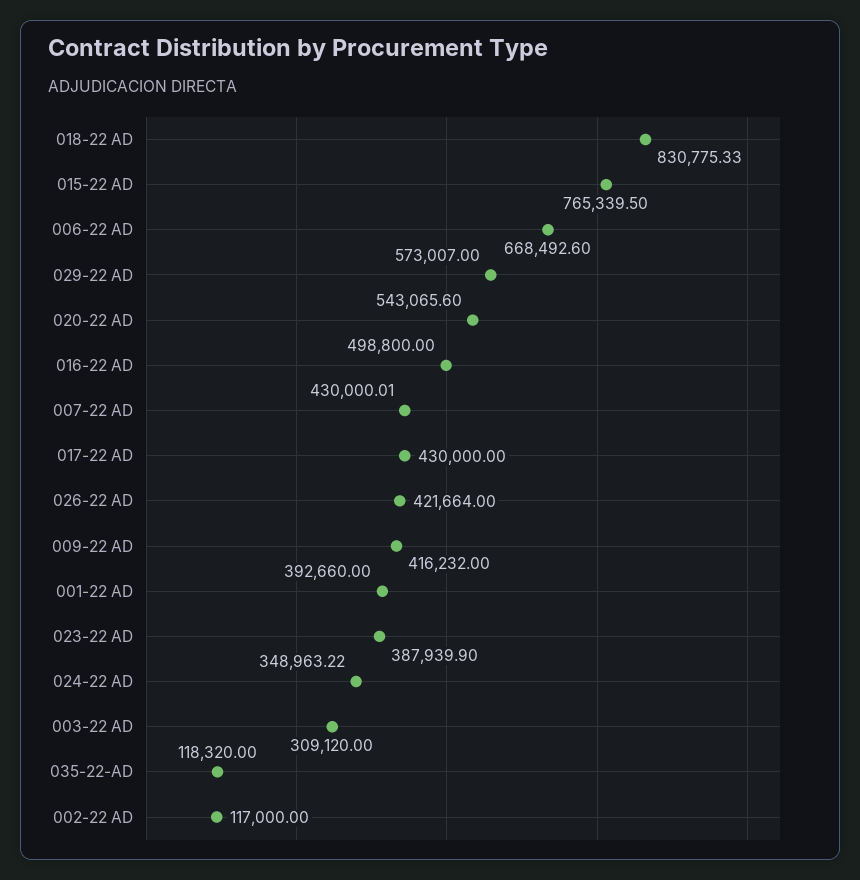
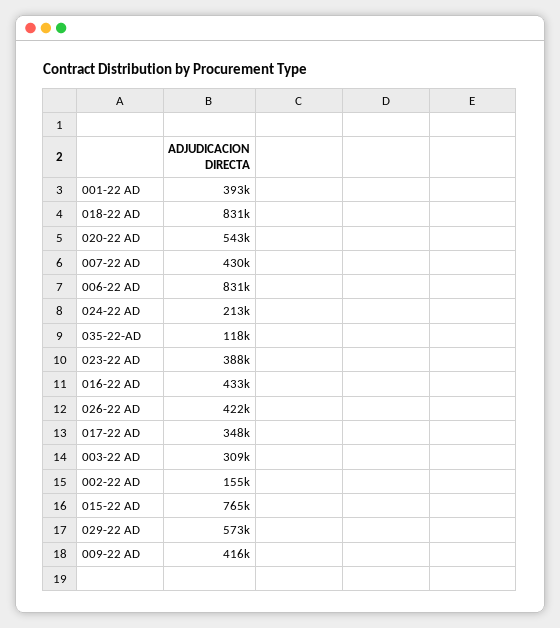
006-22 AD: 668492.6 -> 831000
016-22 AD: 498800 -> 433000
017-22 AD: 430000 -> 348000
024-22 AD: 348963.22 -> 213000
002-22 AD: 117000 -> 155000

